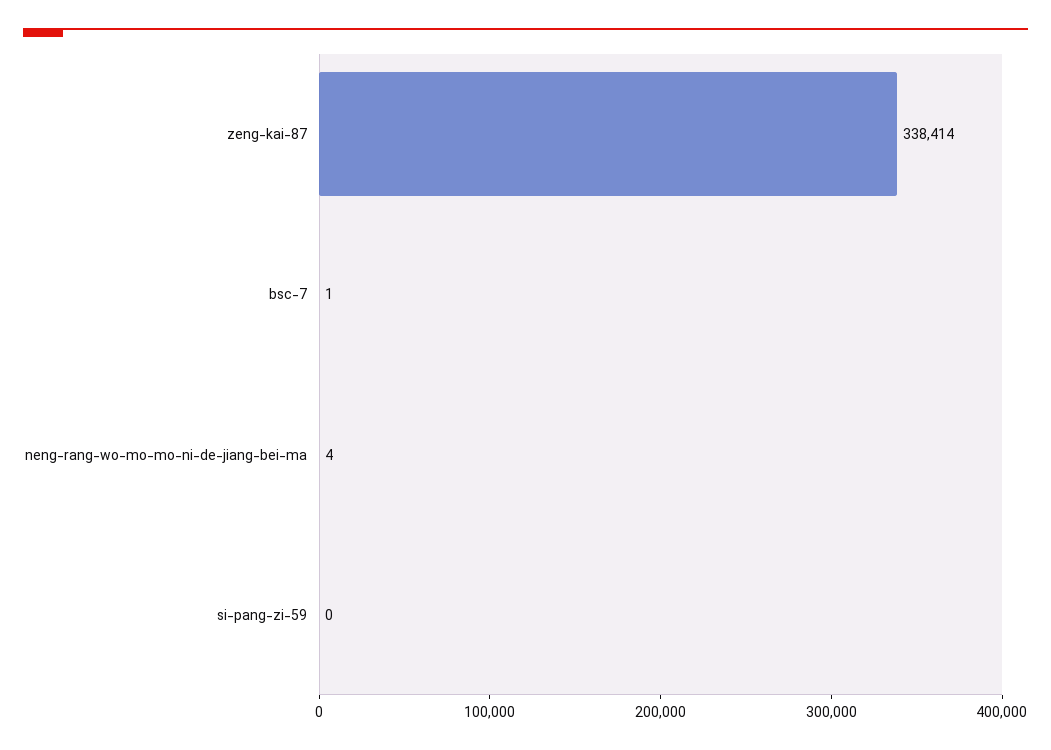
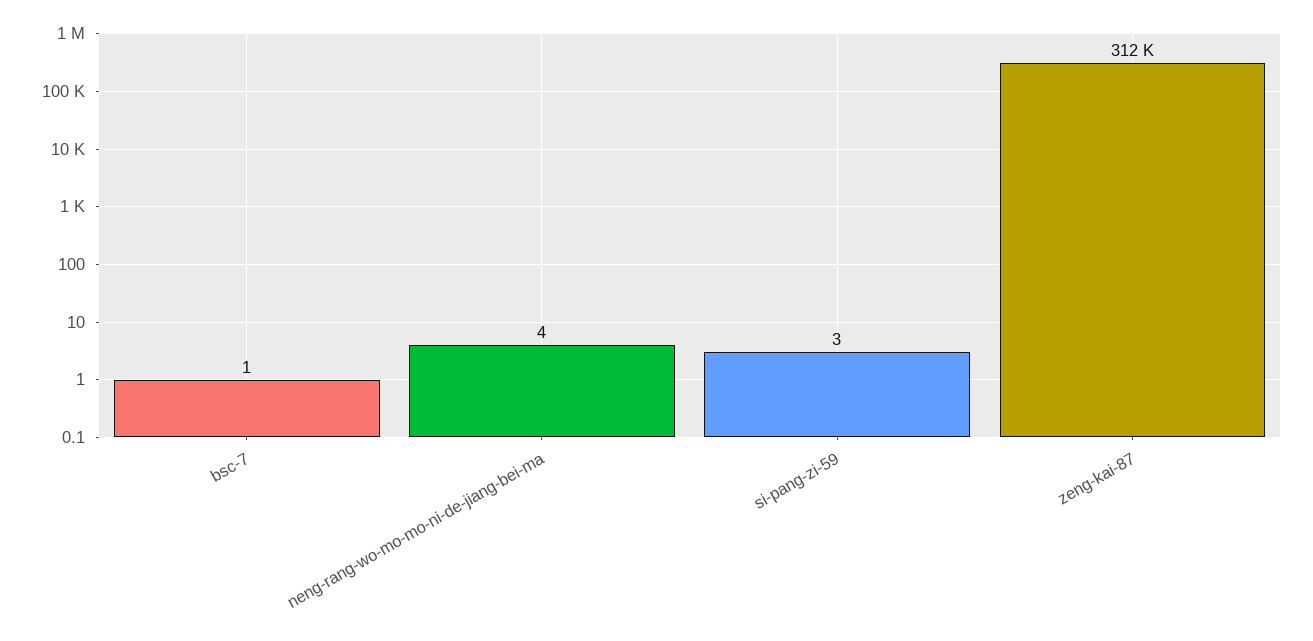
zeng-kai-87: 338414 -> 312000
si-pang-zi-59: 0 -> 3

